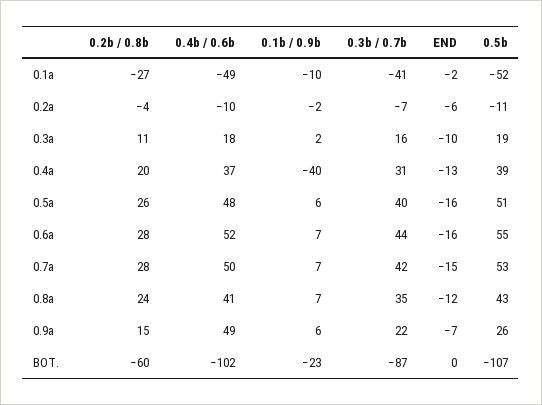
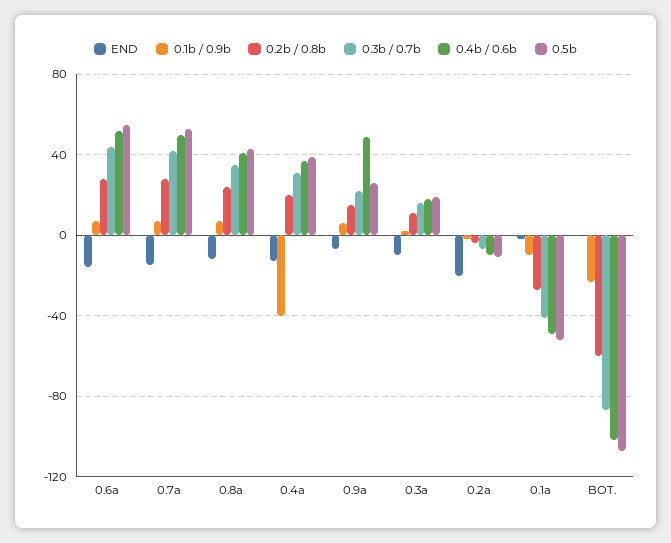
END, 0.2a: -6 -> -20
0.2b / 0.8b, 0.5a: 26 -> none
0.4b / 0.6b, 0.5a: 48 -> none
0.1b / 0.9b, 0.5a: 6 -> none
0.3b / 0.7b, 0.5a: 40 -> none
END, 0.5a: -16 -> none
0.5b, 0.5a: 51 -> none

